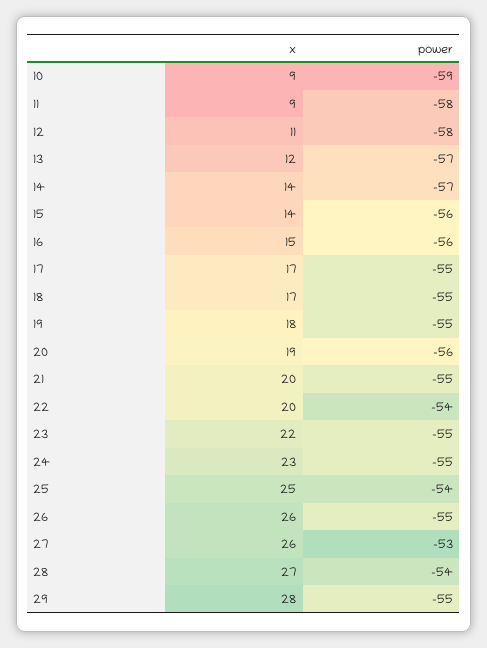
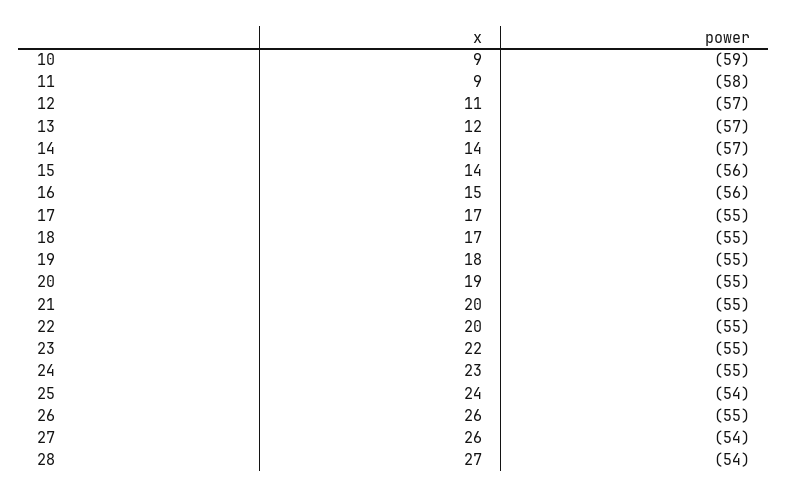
power, 12: -58 -> -57
power, 20: -56 -> -55
power, 22: -54 -> -55
x, 25: 25 -> 24
power, 27: -53 -> -54
x, 29: 28 -> none
power, 29: -55 -> none

